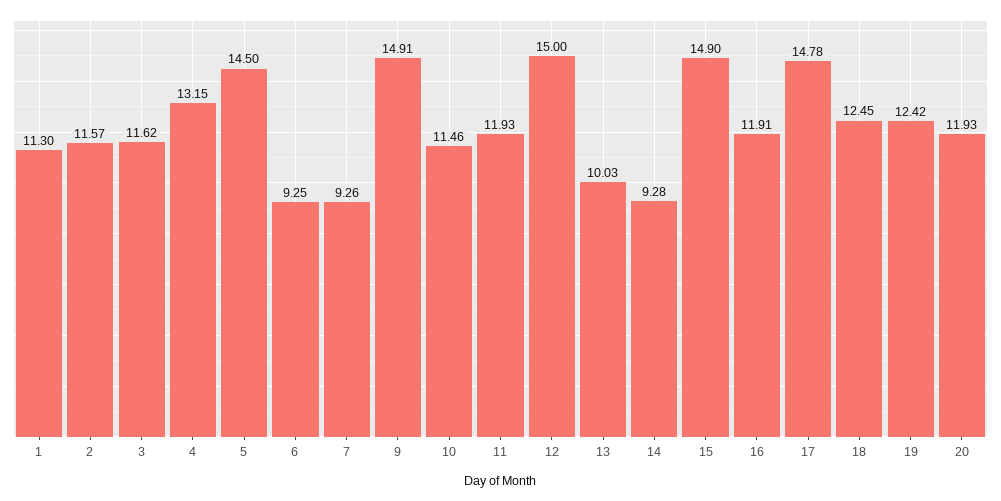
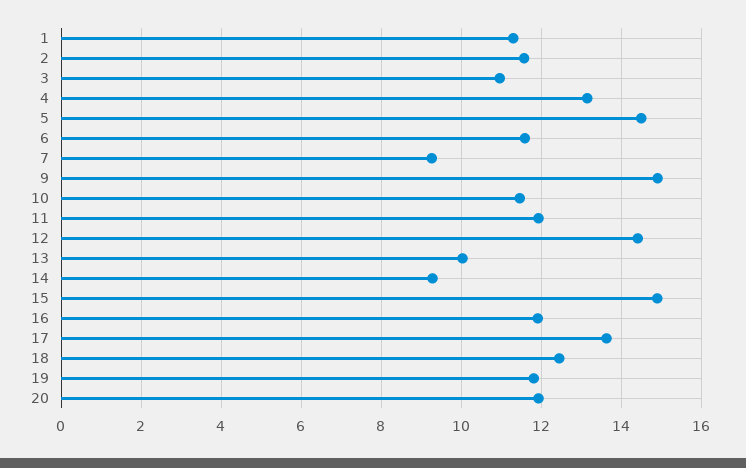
3: 11.62 -> 11
6: 9.25 -> 11.6
12: 15 -> 14.4
17: 14.78 -> 13.6
19: 12.42 -> 11.8

